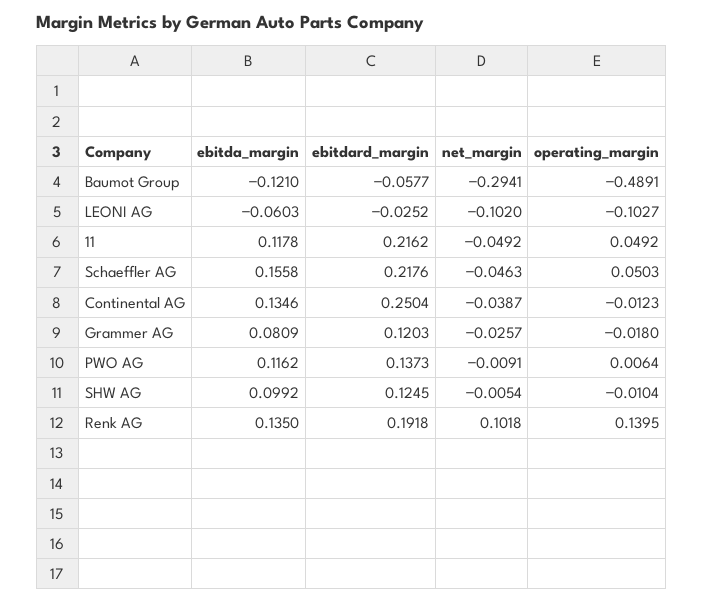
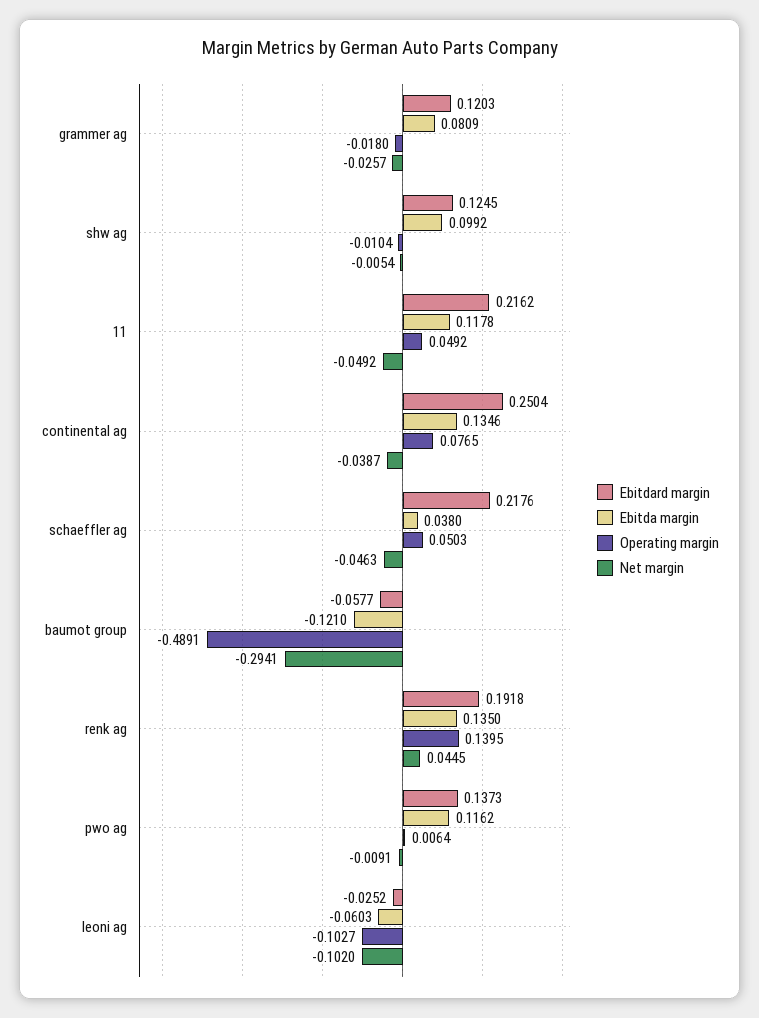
ebitda_margin, Schaeffler AG: 0.1558 -> 0.038
operating_margin, Continental AG: -0.0123 -> 0.0765
net_margin, Renk AG: 0.1018 -> 0.0445

